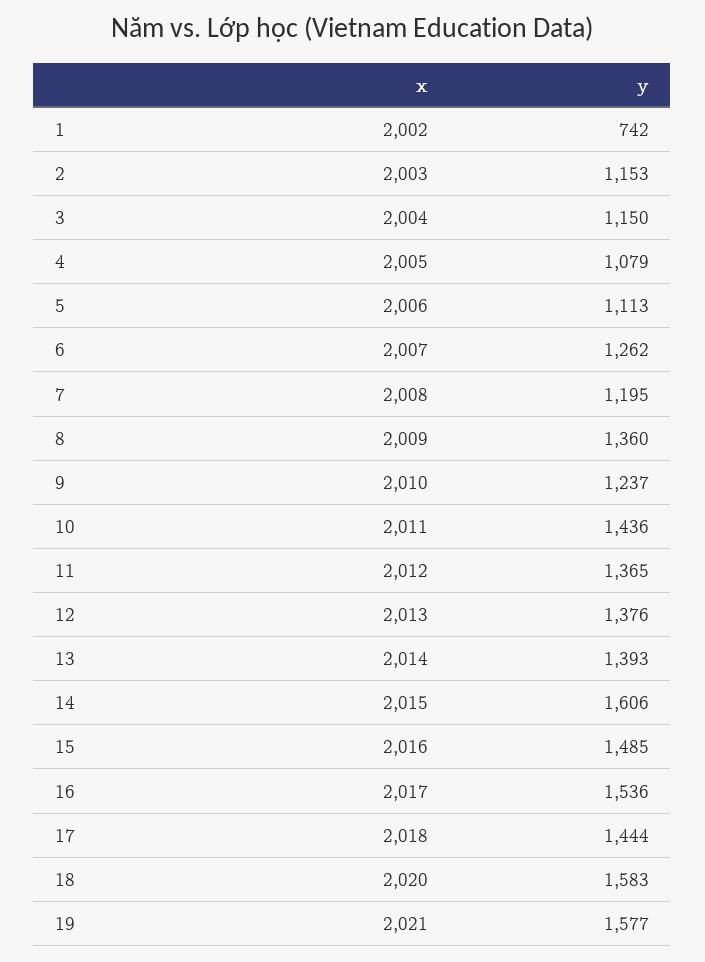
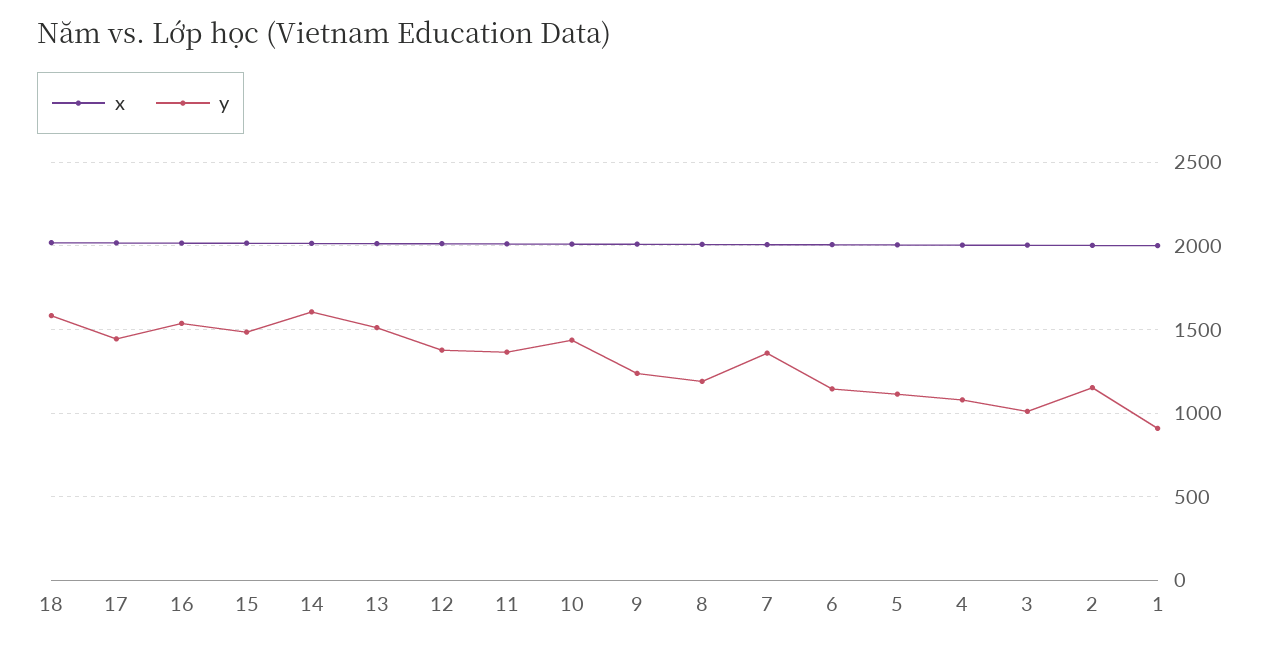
y, 1: 742 -> 900
y, 3: 1150 -> 1000
y, 6: 1262 -> 1150
y, 7: 1195 -> 1350
y, 8: 1360 -> 1200
y, 13: 1393 -> 1500
x, 19: 2021 -> none
y, 19: 1577 -> none

